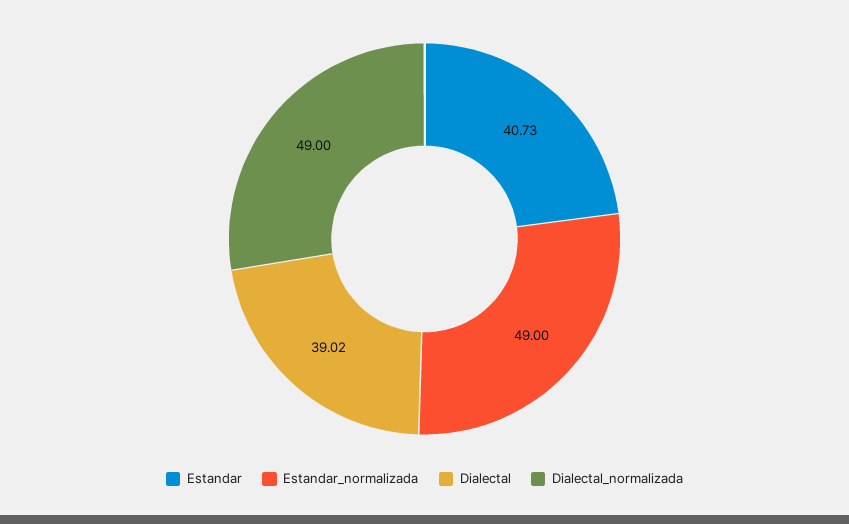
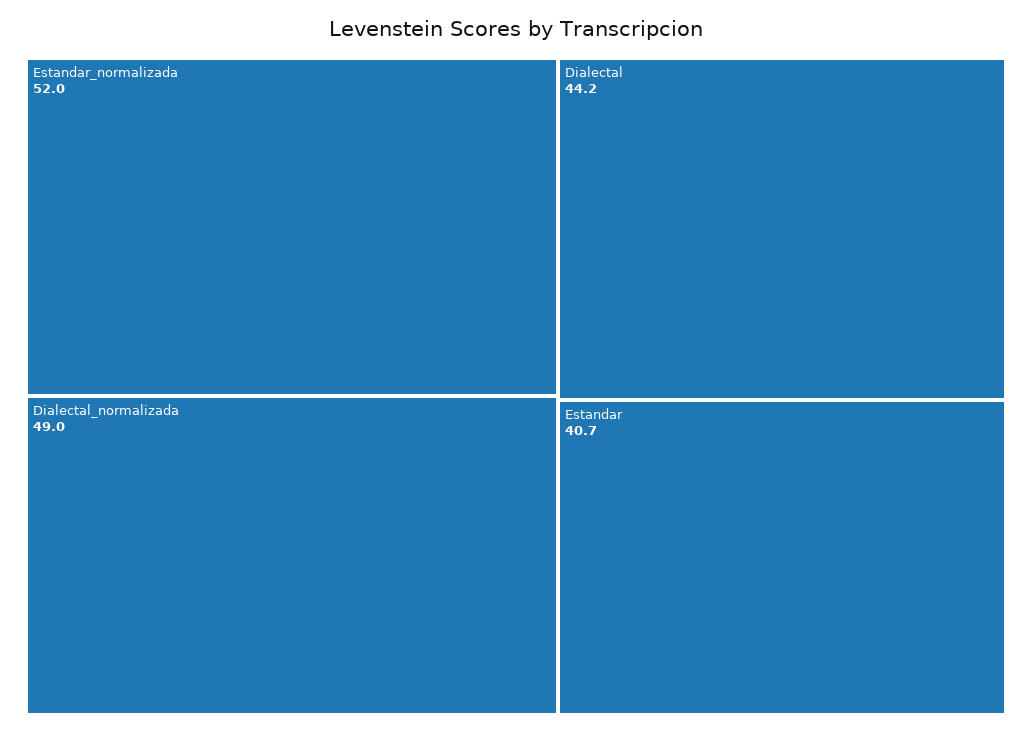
Estandar_normalizada: 49 -> 52
Dialectal: 39.02 -> 44.2

